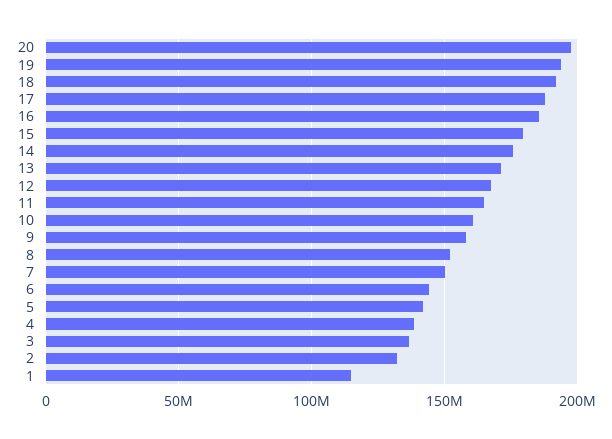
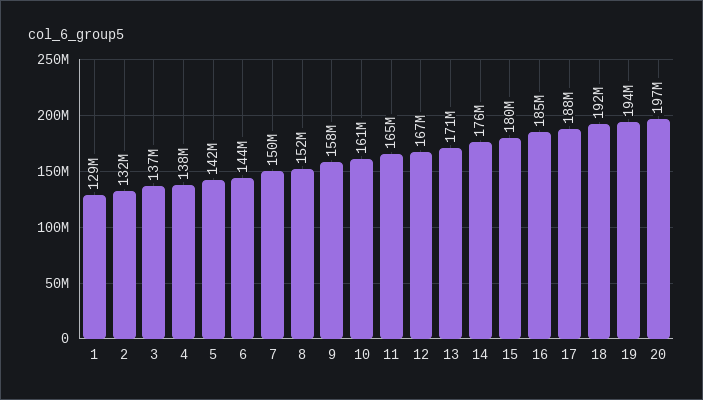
1: 115000000 -> 129000000

